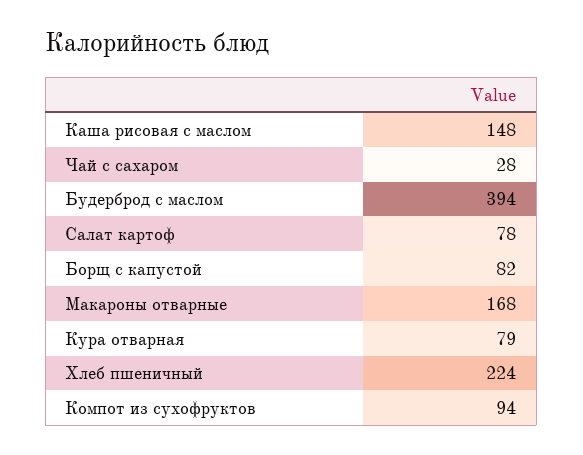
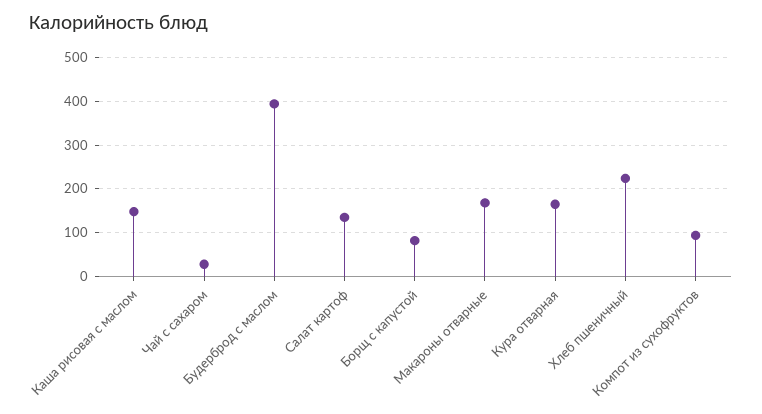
Салат картоф: 78 -> 140
Кура отварная: 79 -> 160

